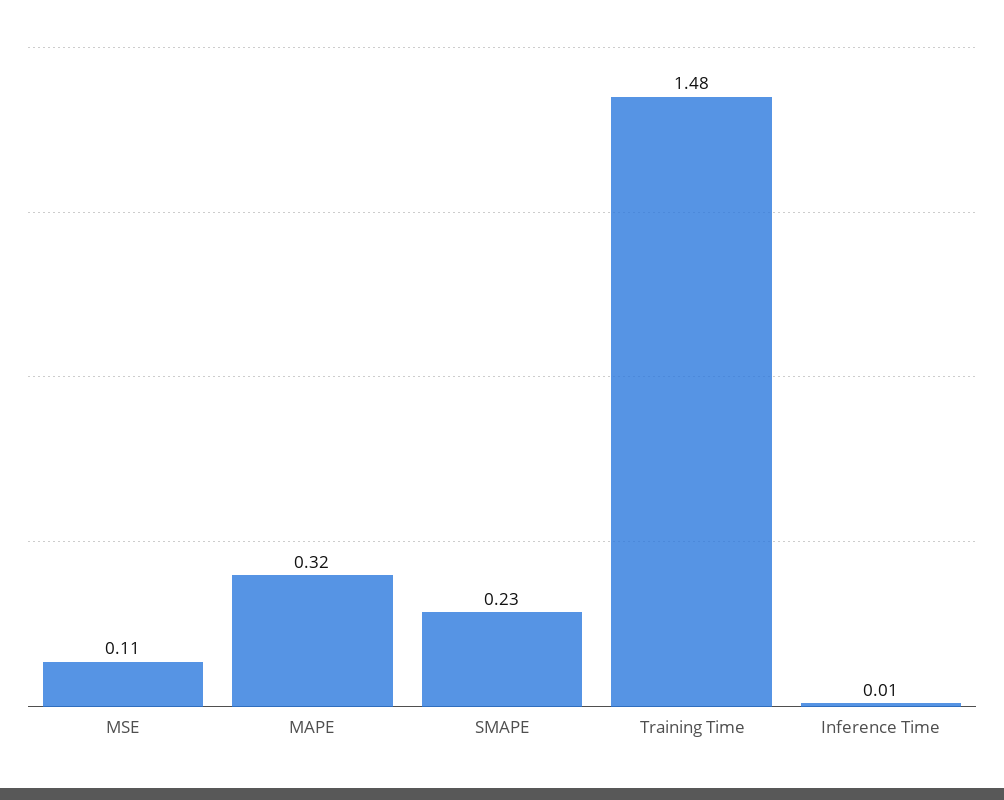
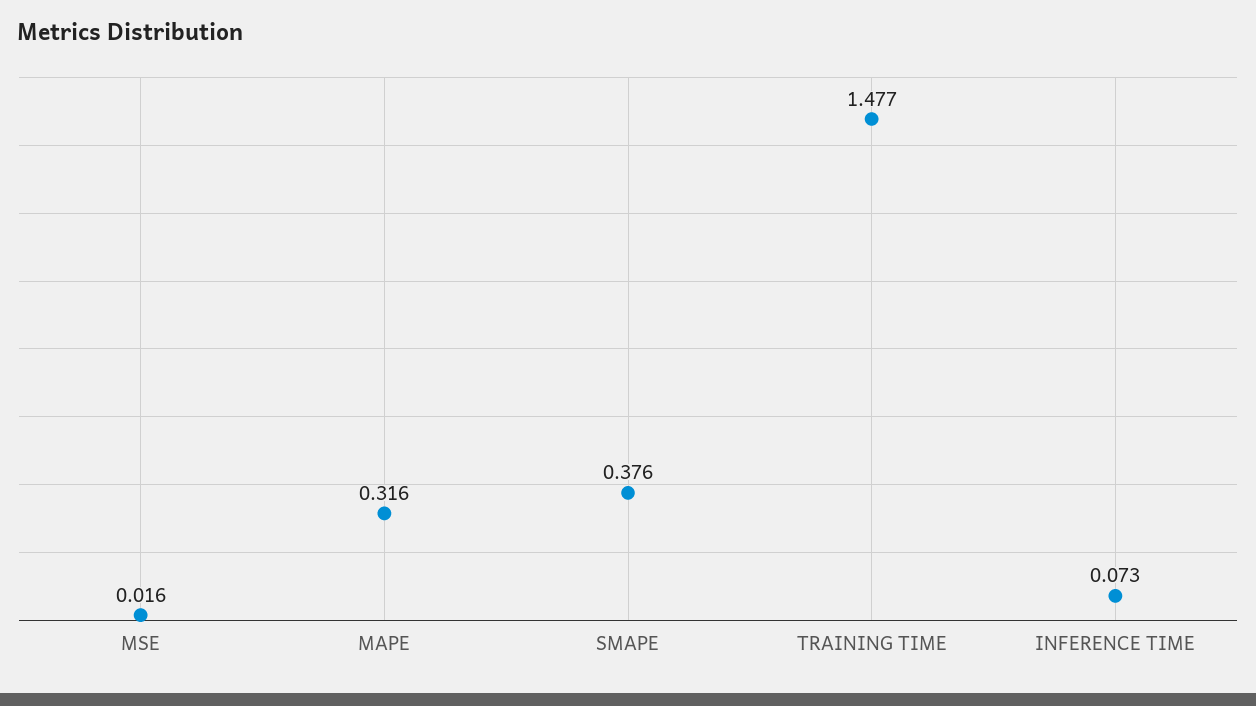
MSE: 0.11 -> 0.016
SMAPE: 0.23 -> 0.376
Inference Time: 0.01 -> 0.073

